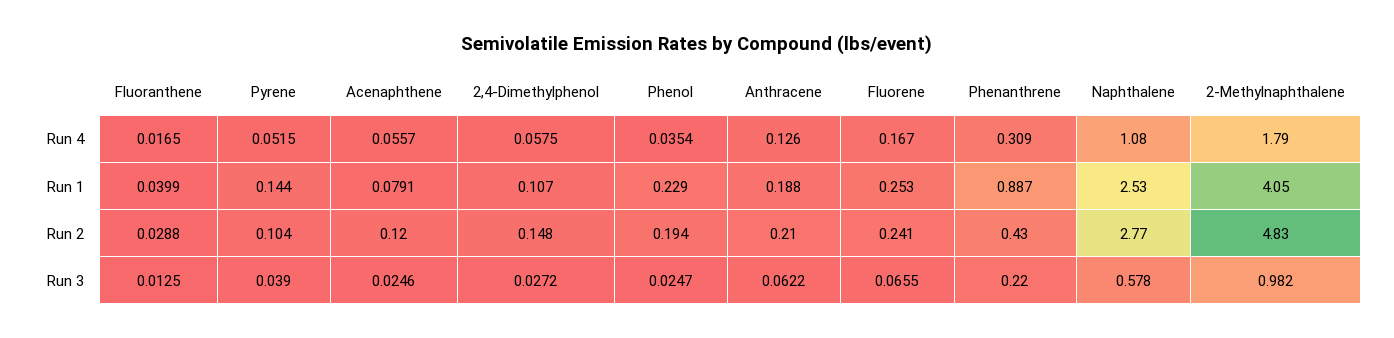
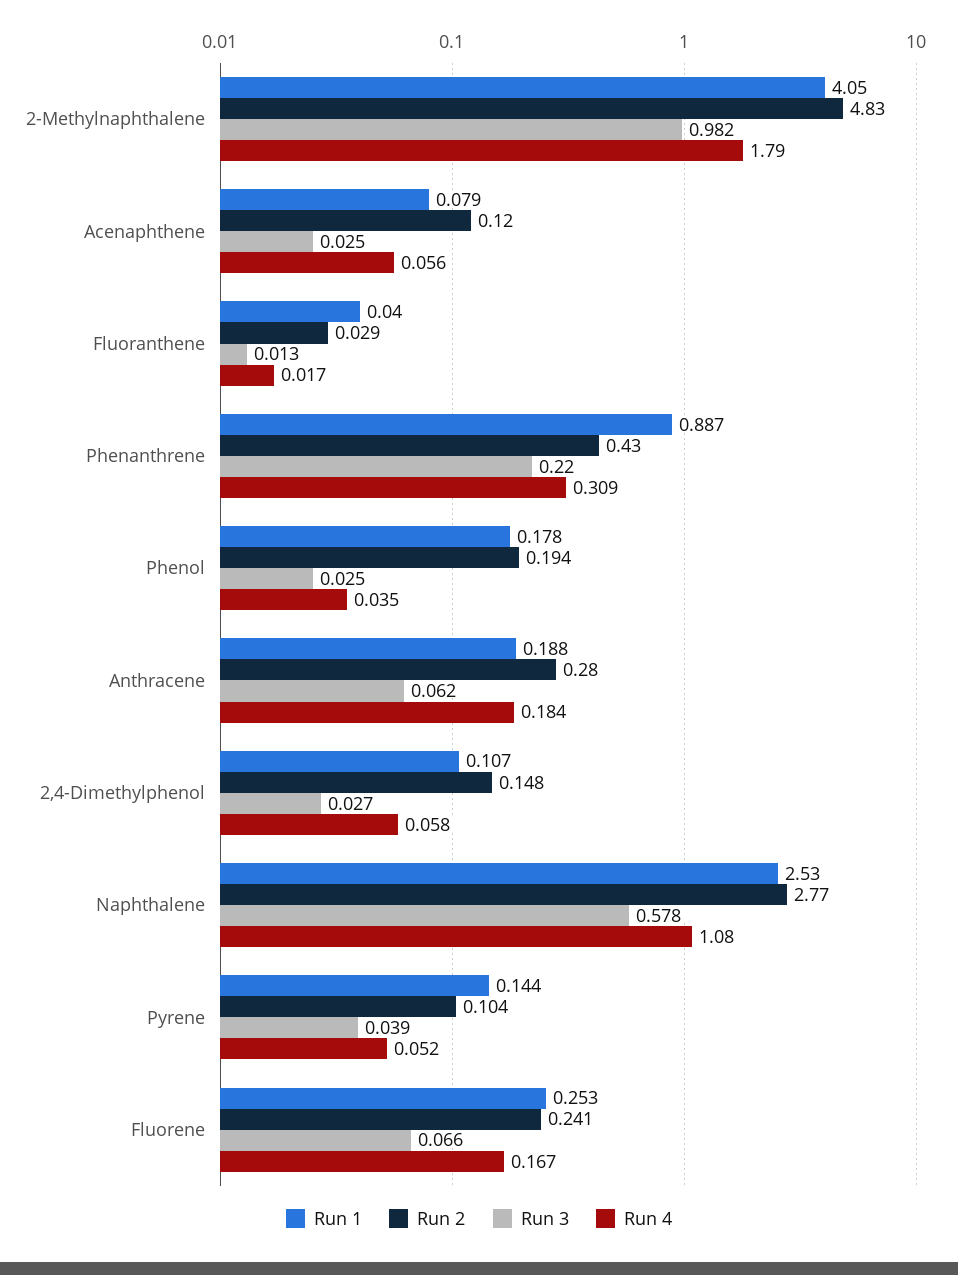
Run 4, Anthracene: 0.126 -> 0.184
Run 1, Phenol: 0.229 -> 0.178
Run 2, Anthracene: 0.21 -> 0.28

